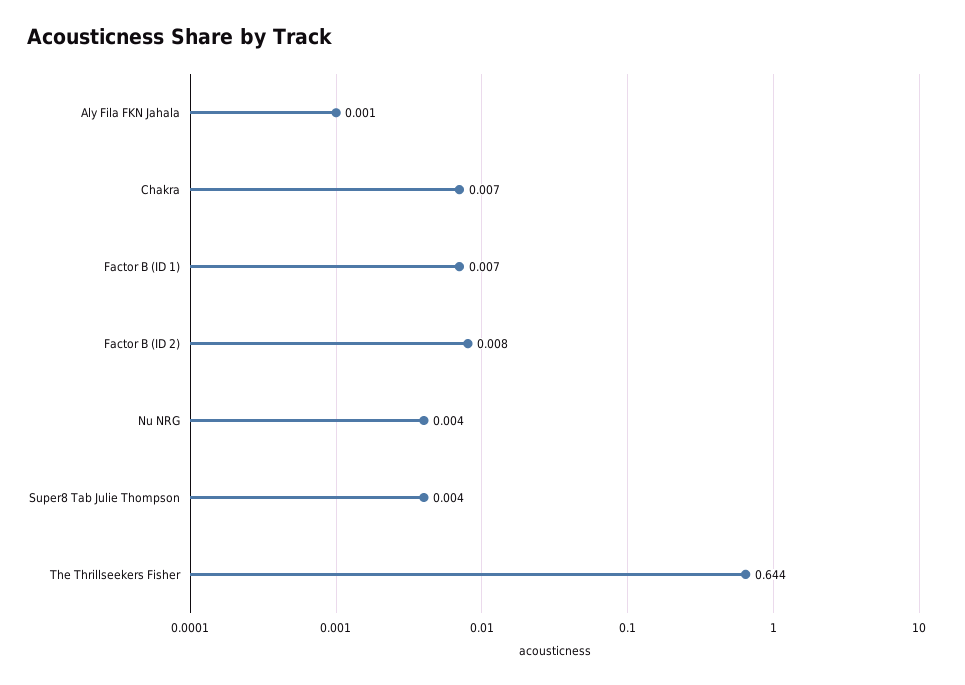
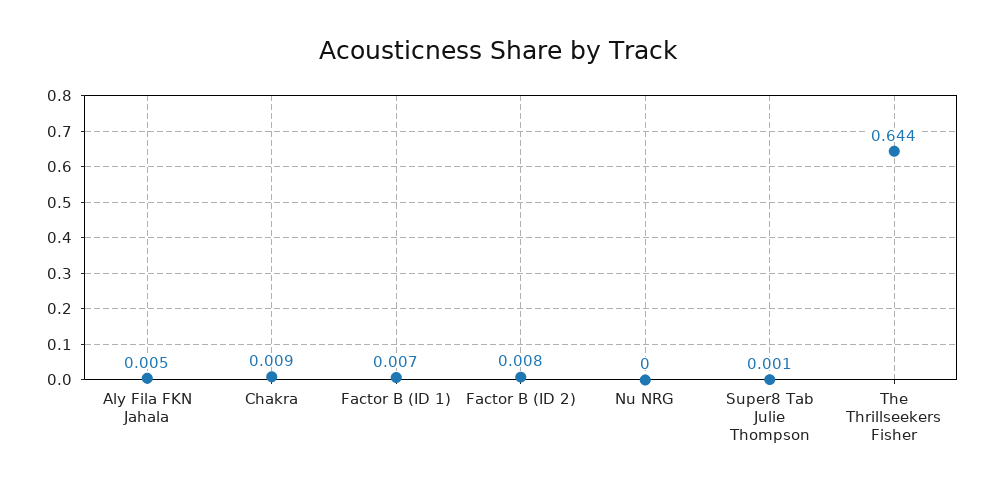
Aly Fila FKN Jahala: 0.001 -> 0.005
Chakra: 0.007 -> 0.009
Nu NRG: 0.004 -> 0
Super8 Tab Julie Thompson: 0.004 -> 0.001

